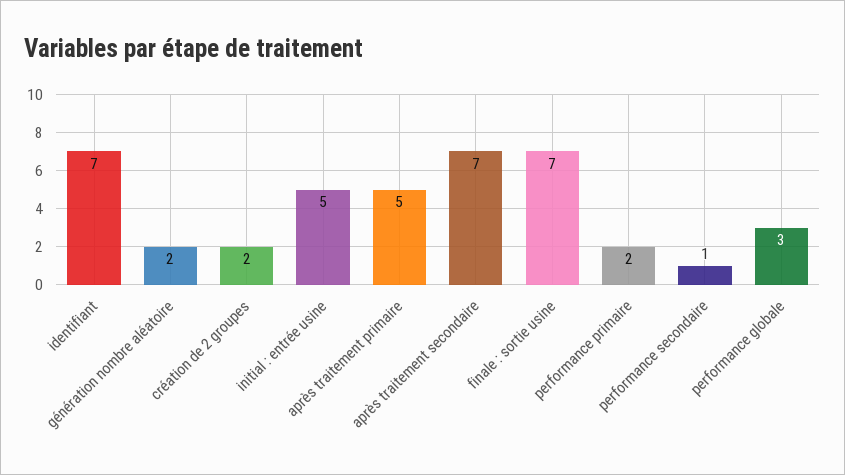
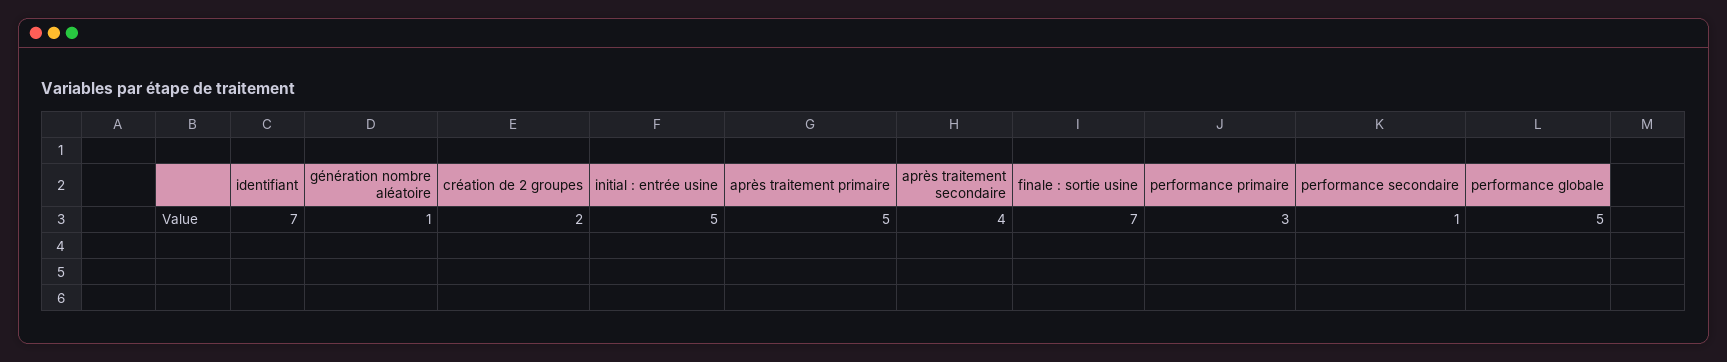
génération nombre aléatoire: 2 -> 1
après traitement secondaire: 7 -> 4
performance primaire: 2 -> 3
performance globale: 3 -> 5

